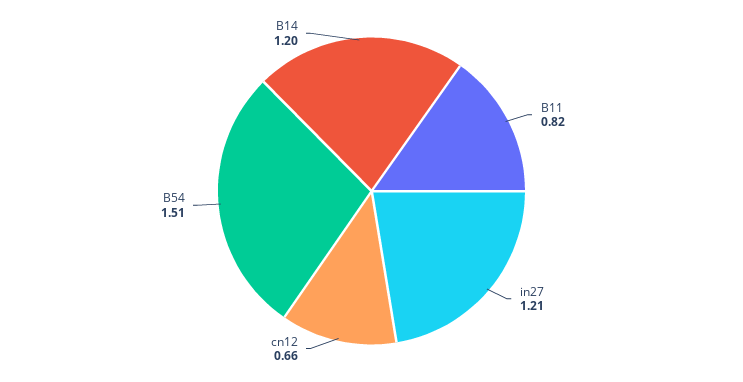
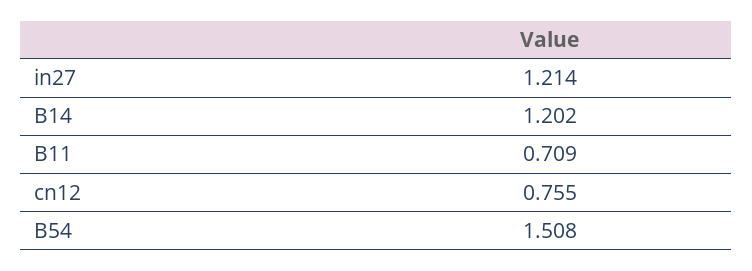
B11: 0.82 -> 0.709
cn12: 0.66 -> 0.755

